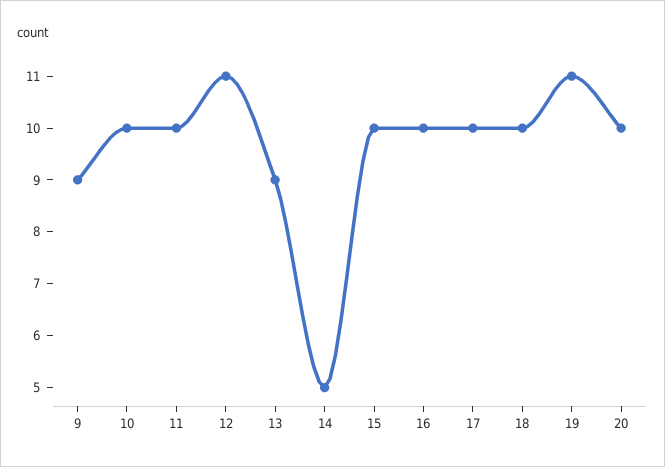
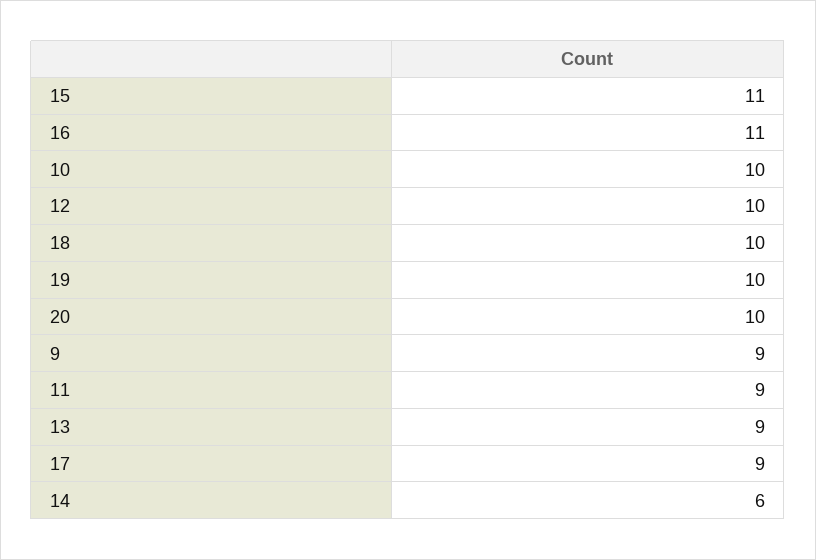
11: 10 -> 9
12: 11 -> 10
14: 5 -> 6
15: 10 -> 11
16: 10 -> 11
17: 10 -> 9
19: 11 -> 10

